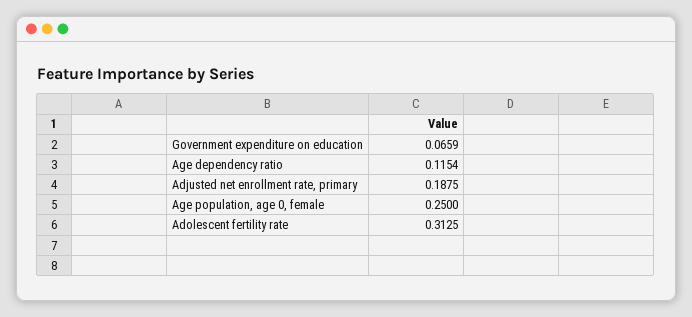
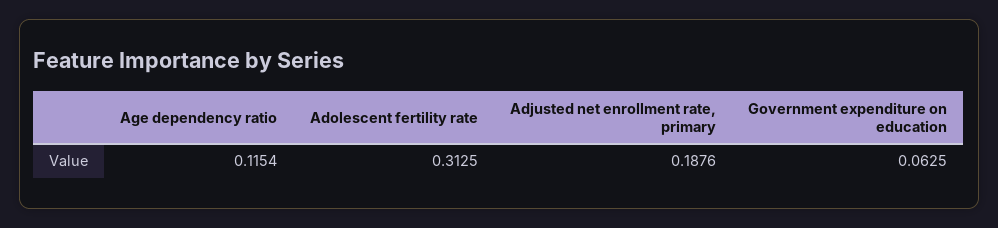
Government expenditure on education: 0.0659 -> 0.0625
Adjusted net enrollment rate, primary: 0.1875 -> 0.1876
Age population, age 0, female: 0.25 -> none

